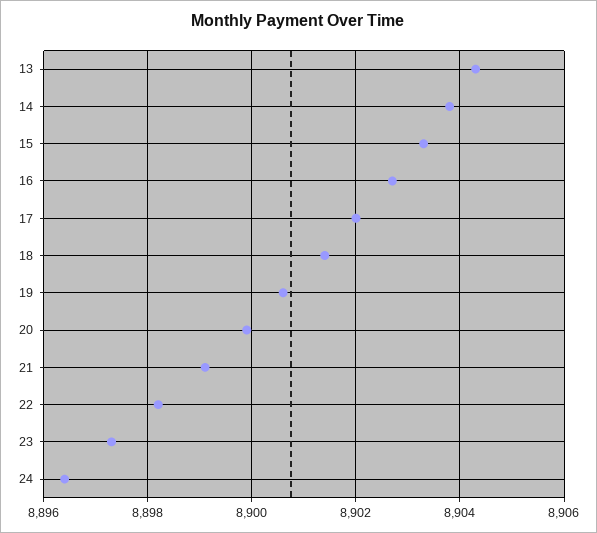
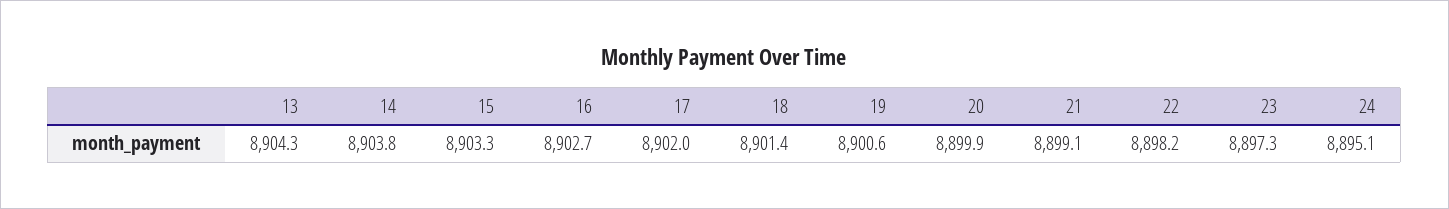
24: 8896.5 -> 8895.1

